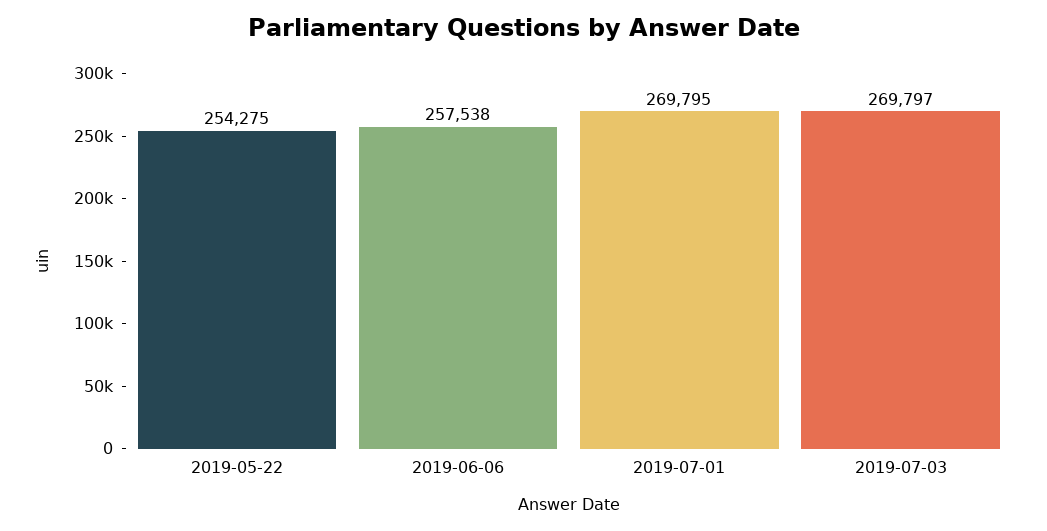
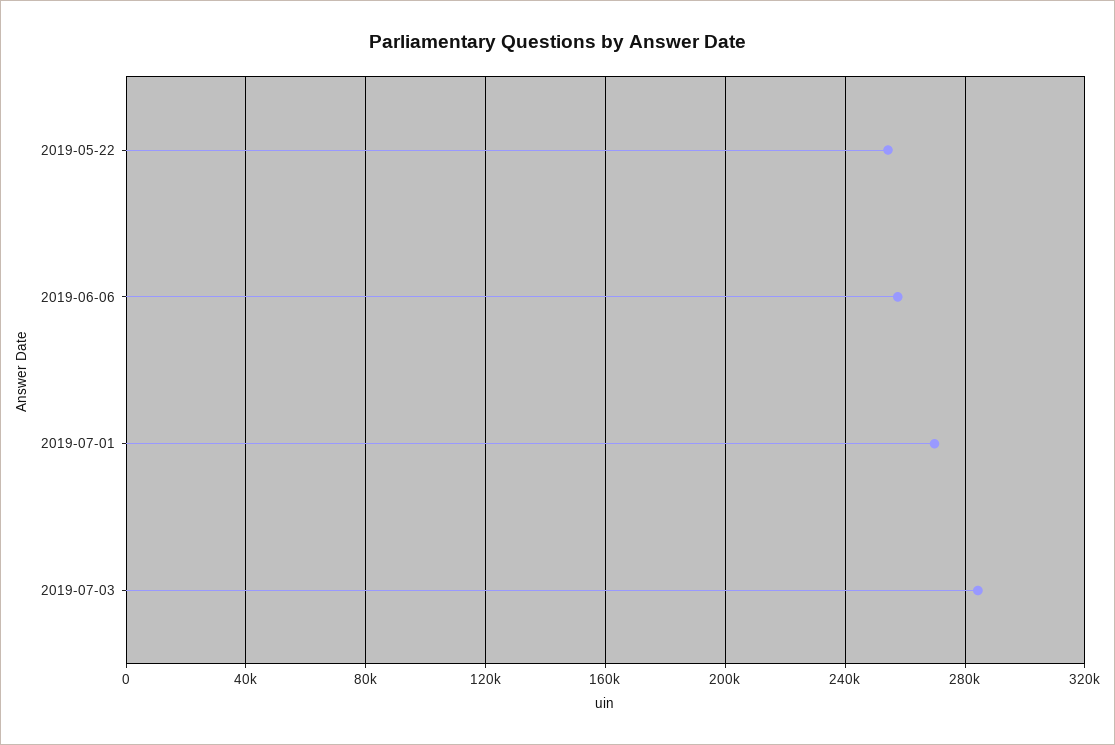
2019-07-03: 269797 -> 285000

